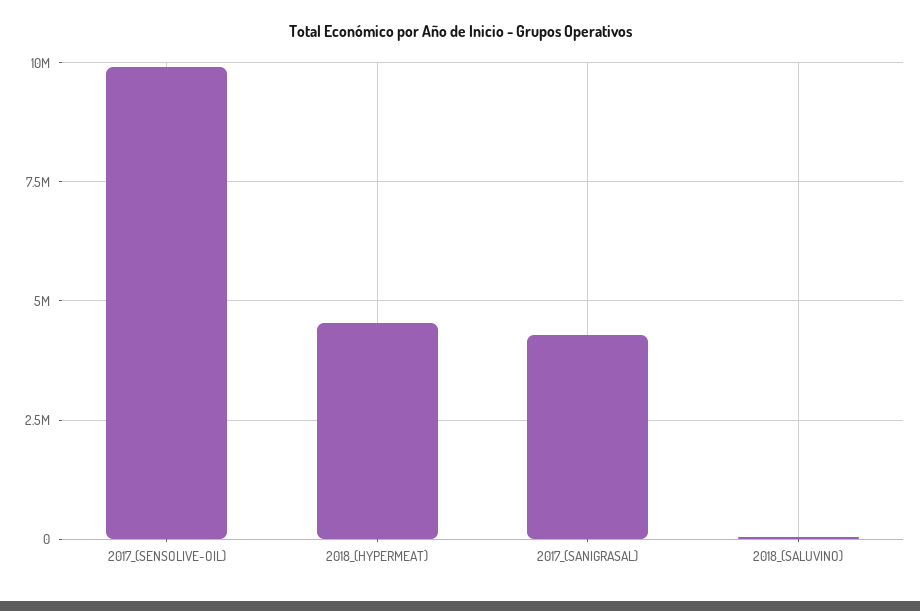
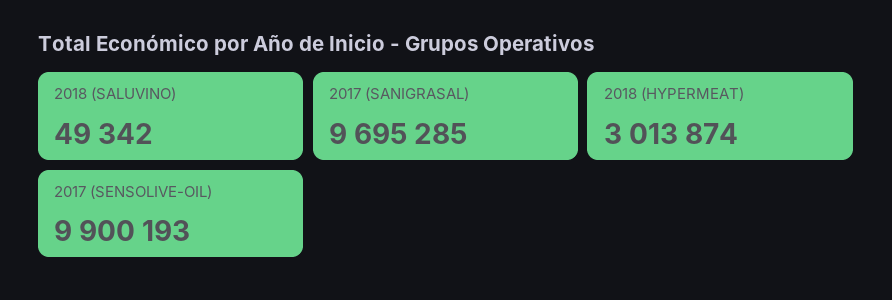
2018_(HYPERMEAT): 4500000 -> 3013874
2017_(SANIGRASAL): 4250000 -> 9695285

